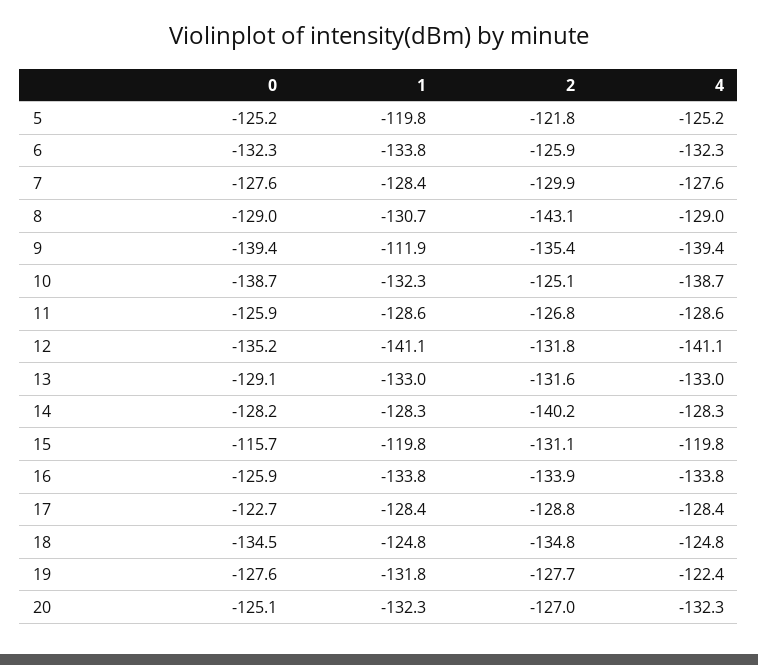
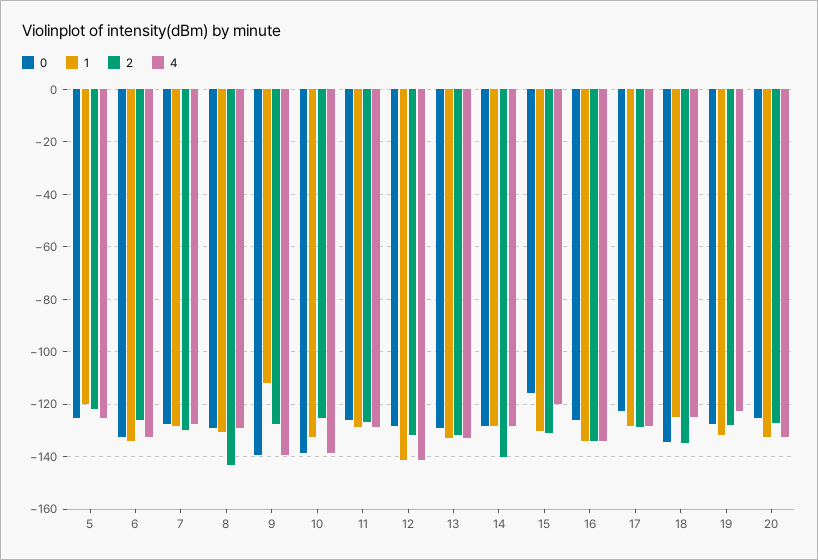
2, 9: -135.4 -> -127.5
0, 12: -135.2 -> -127.5
1, 15: -119.8 -> -130

